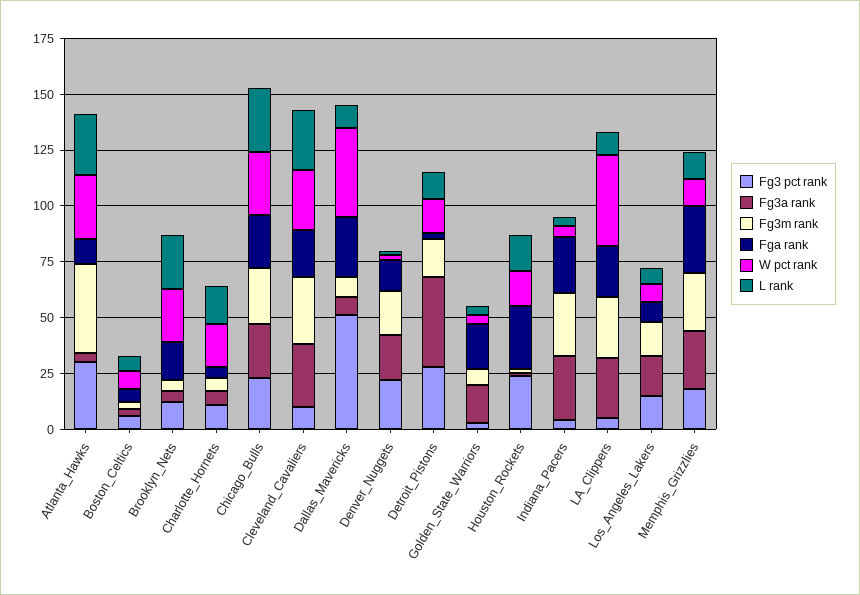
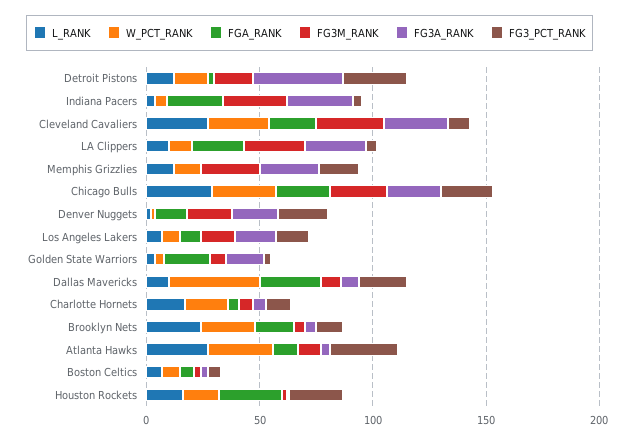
Fg3m rank, Atlanta_Hawks: 40 -> 10
Fg3 pct rank, Dallas_Mavericks: 50 -> 20
W pct rank, LA_Clippers: 40 -> 10
Fga rank, Memphis_Grizzlies: 30 -> 0

